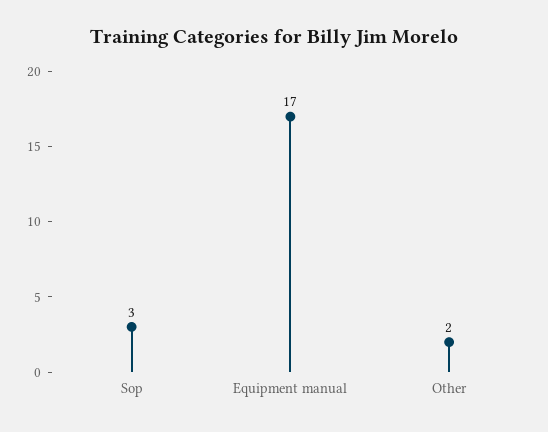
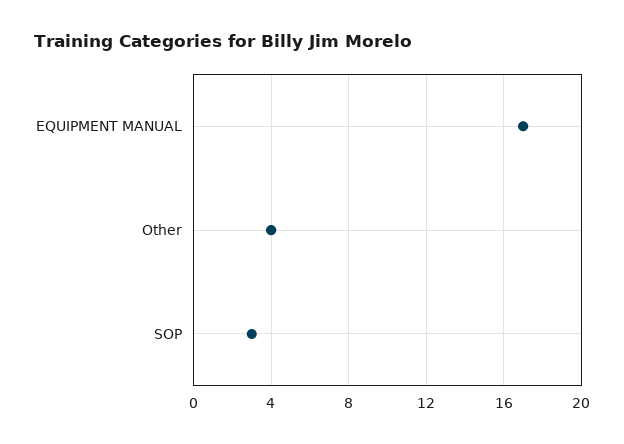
Other: 2 -> 4

